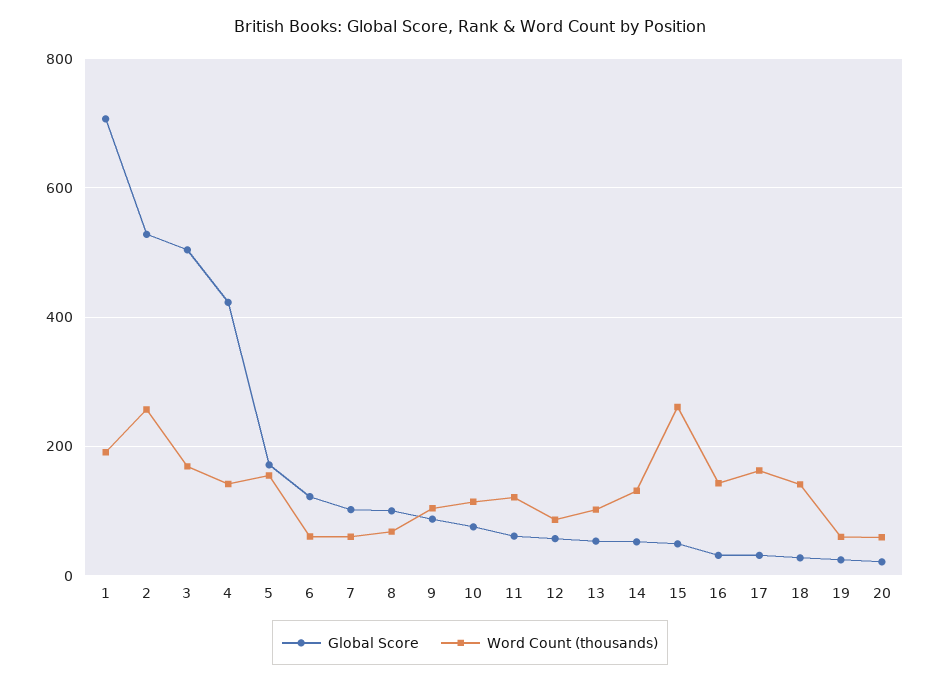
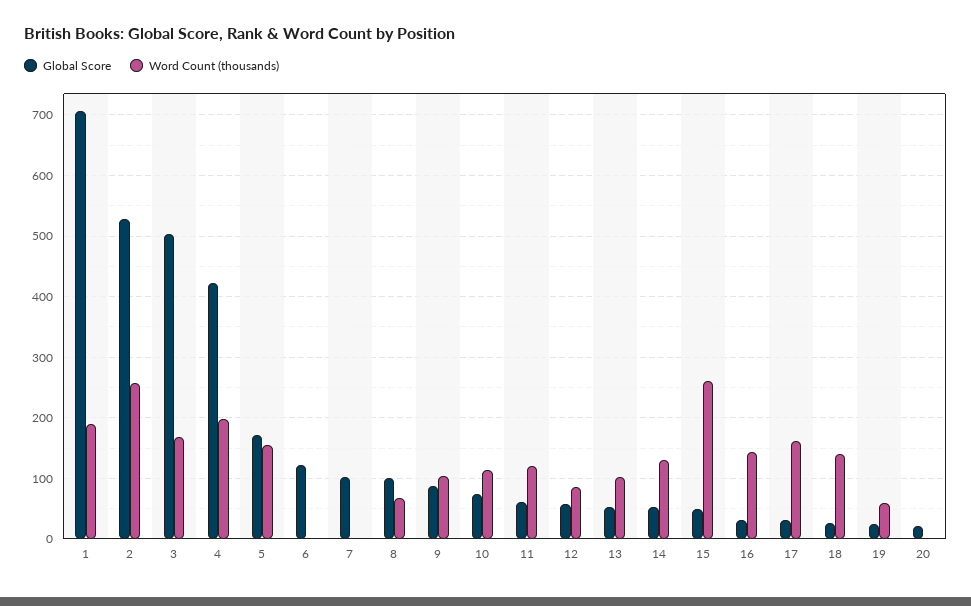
Word Count (thousands), 4: 140 -> 200
Word Count (thousands), 6: 60 -> 0
Word Count (thousands), 7: 60 -> 0
Word Count (thousands), 20: 60 -> 0

